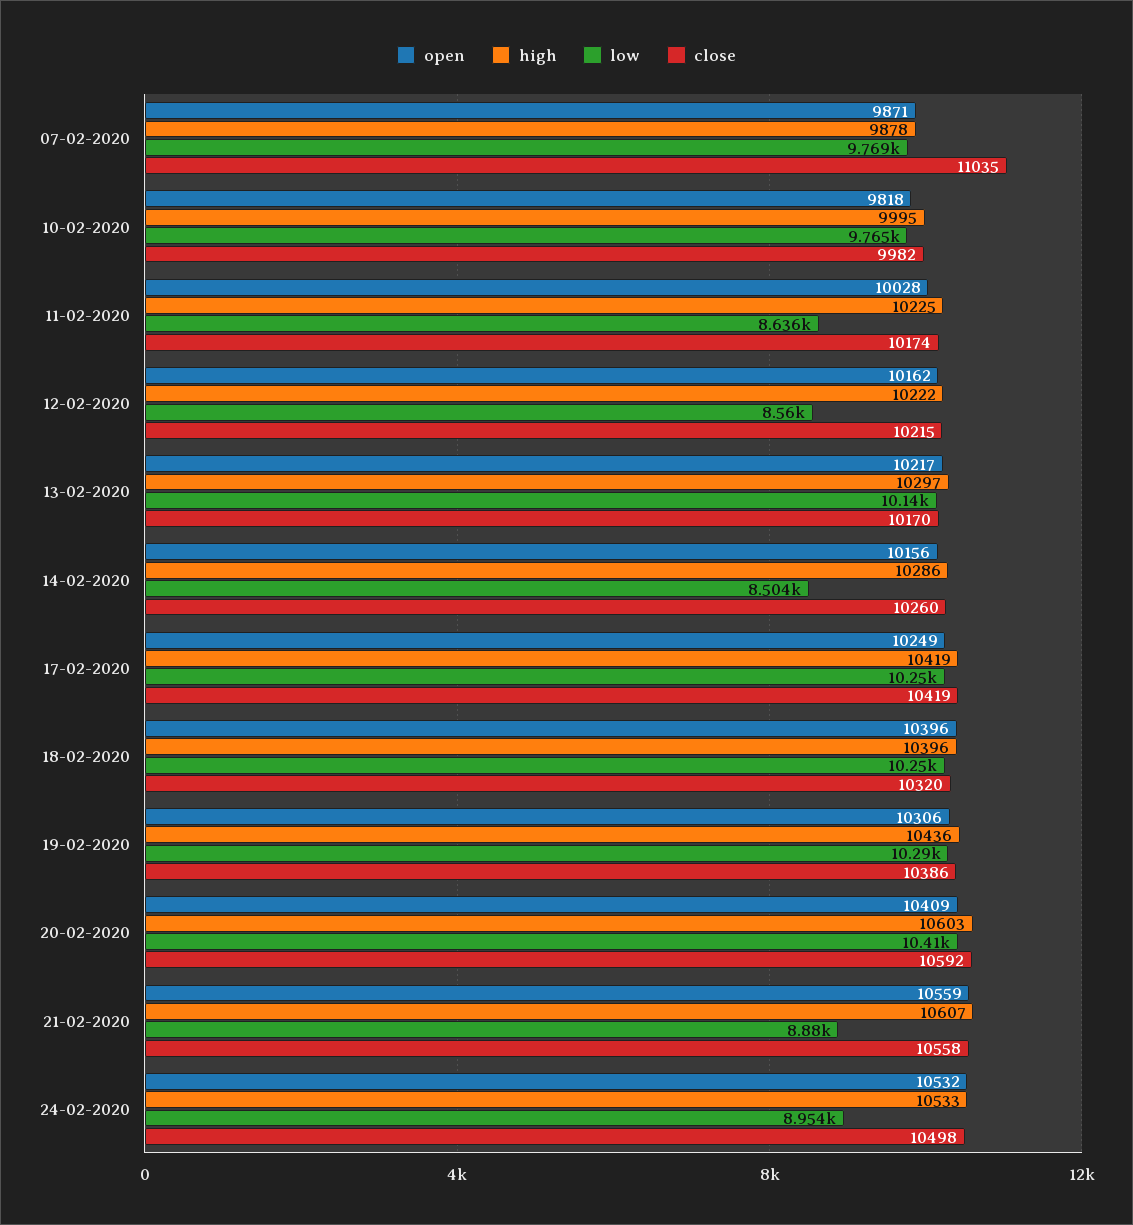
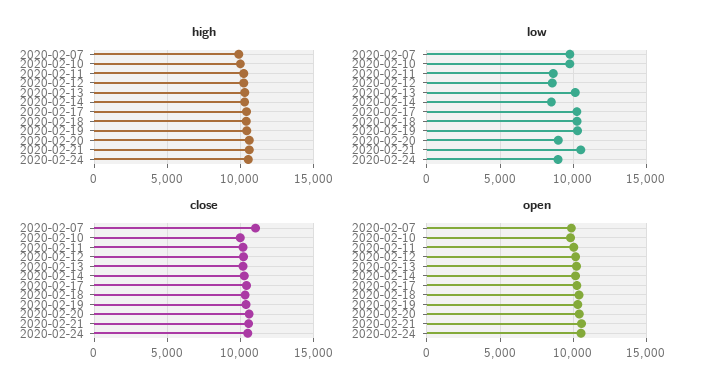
low, 20-02-2020: 10410 -> 9000
low, 21-02-2020: 8880 -> 10500

